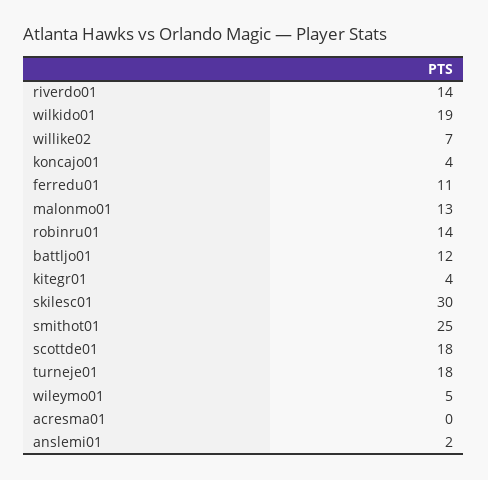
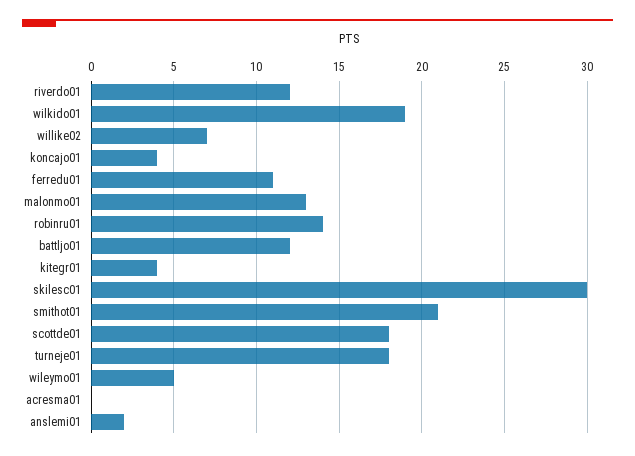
riverdo01: 14 -> 12
smithot01: 25 -> 21

